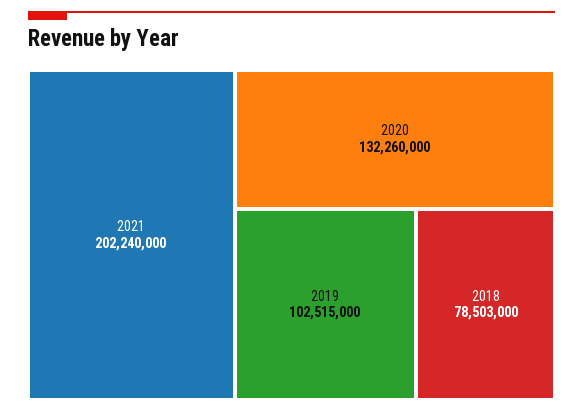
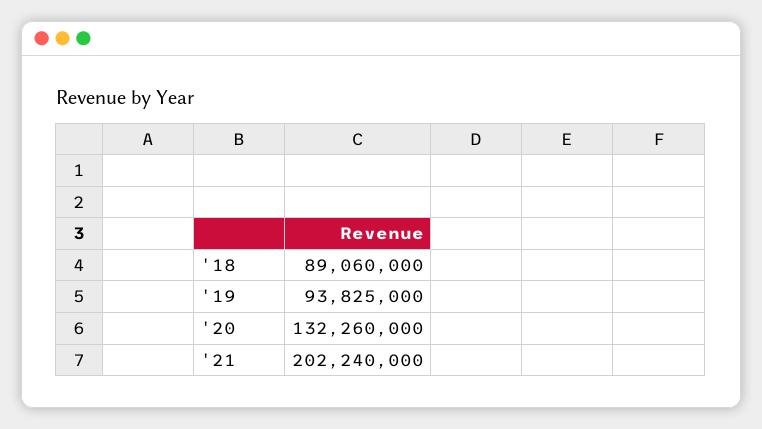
2019: 102515000 -> 93825000
2018: 78503000 -> 89060000

